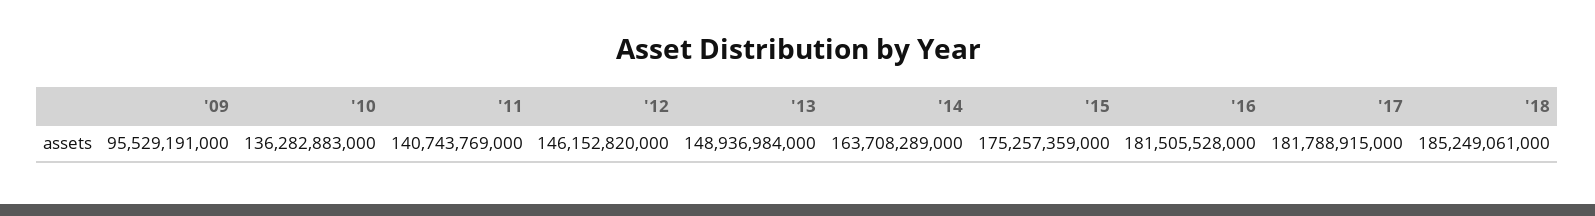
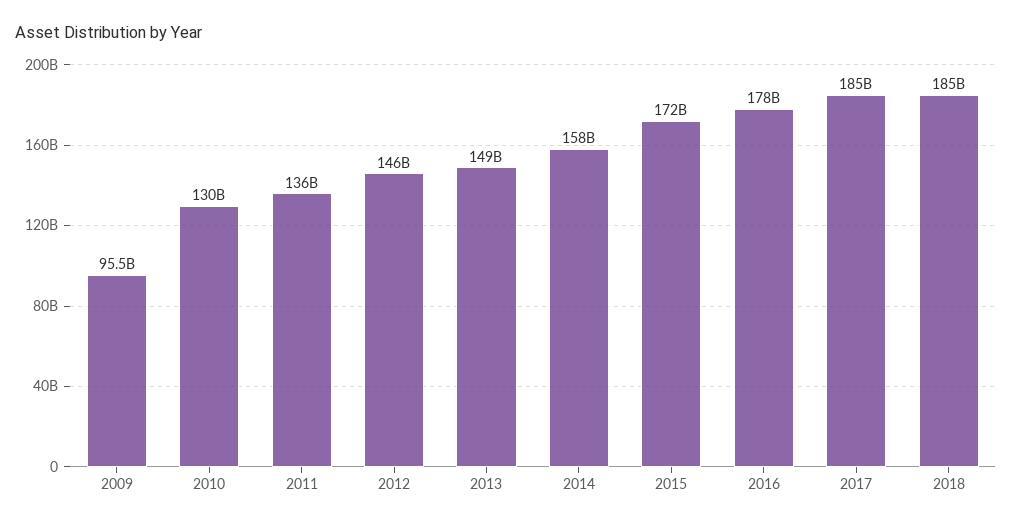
'10: 136282883000 -> 130000000000
'11: 140743769000 -> 136000000000
'14: 163708289000 -> 158000000000
'15: 175257359000 -> 172000000000
'16: 181505528000 -> 178000000000
'17: 181788915000 -> 185000000000

